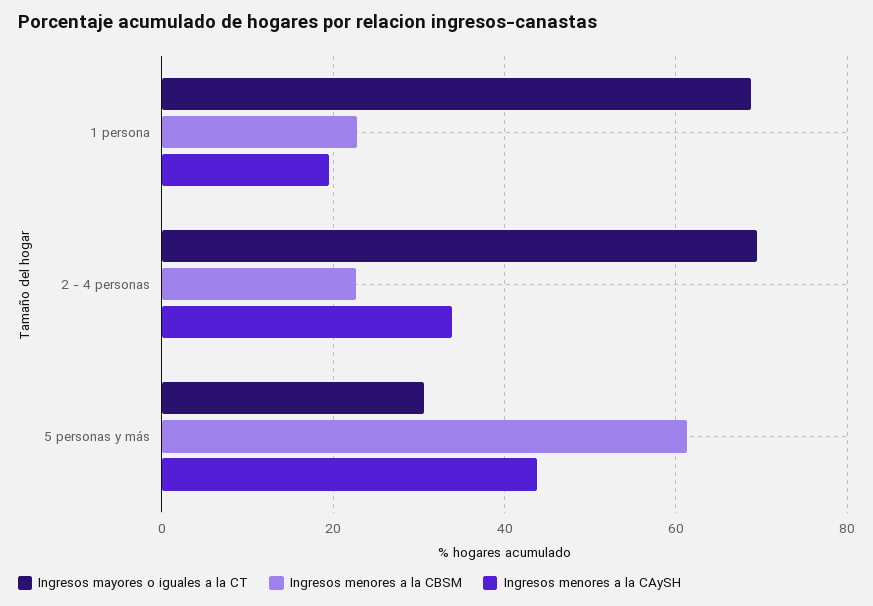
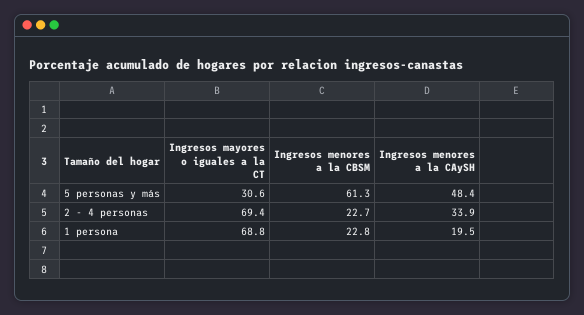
Ingresos menores a la CAySH, 5 personas y más: 44 -> 48.4

